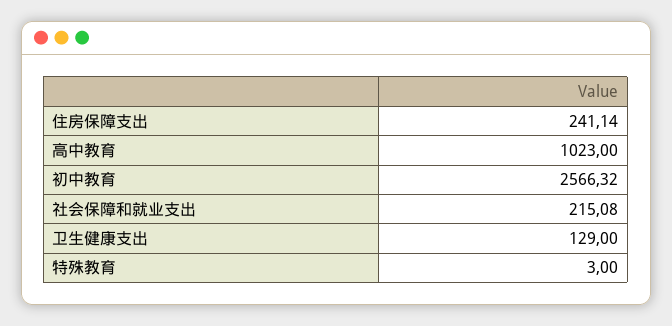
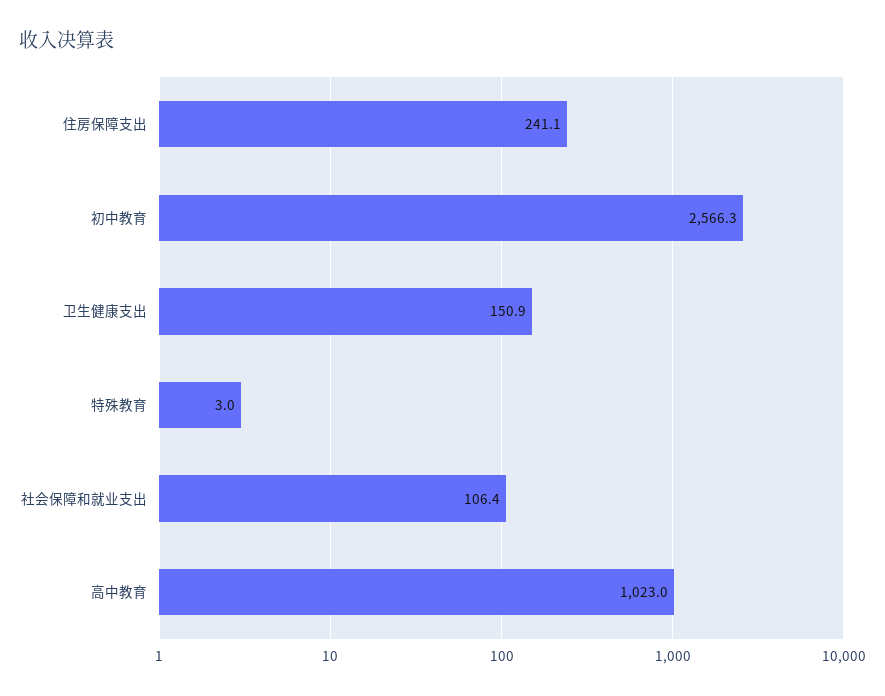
社会保障和就业支出: 215.08 -> 106.4
卫生健康支出: 129 -> 150.9

